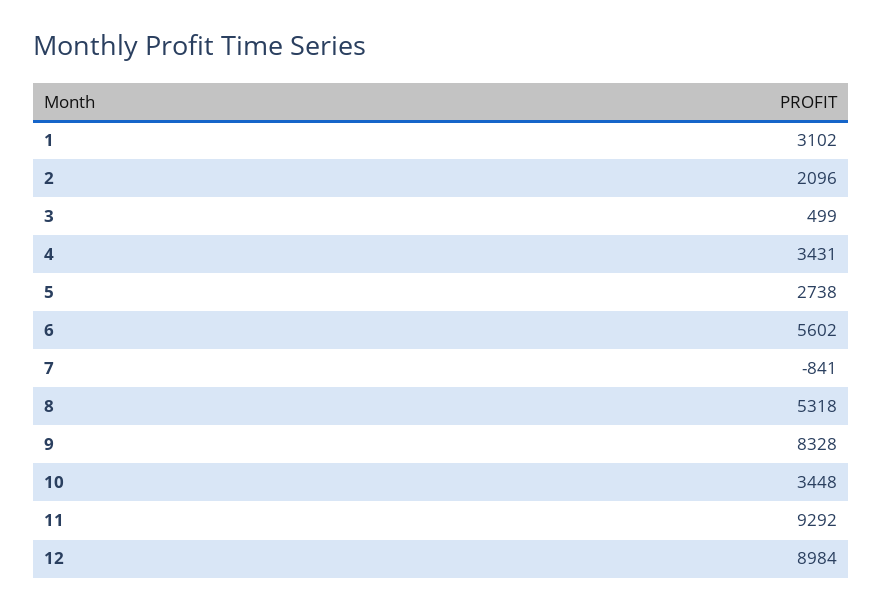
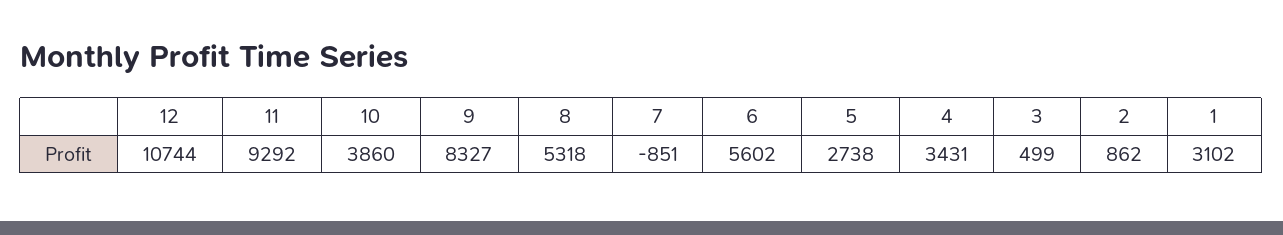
2: 2096 -> 862
7: -841 -> -851
9: 8328 -> 8327
10: 3448 -> 3860
12: 8984 -> 10744

